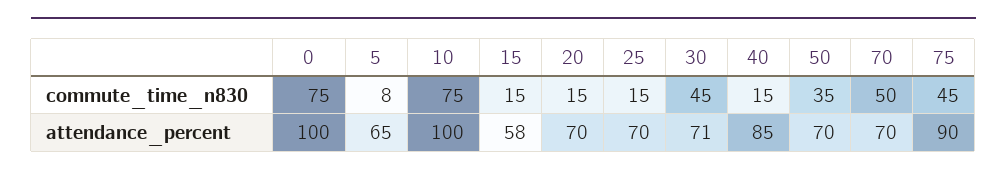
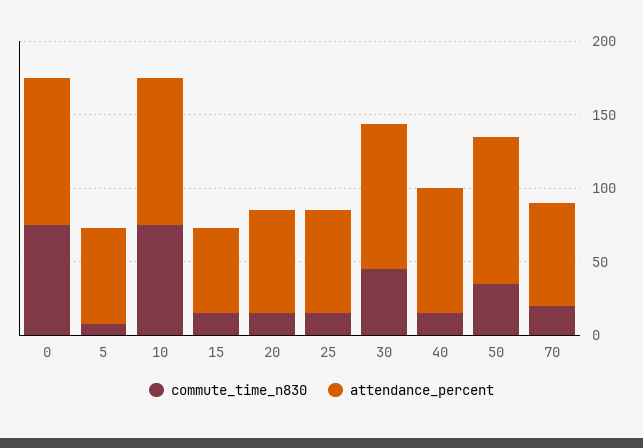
commute_time_n830, 70: 50 -> 20
commute_time_n830, 75: 45 -> none
attendance_percent, 30: 71 -> 100
attendance_percent, 50: 70 -> 100
attendance_percent, 75: 90 -> none

